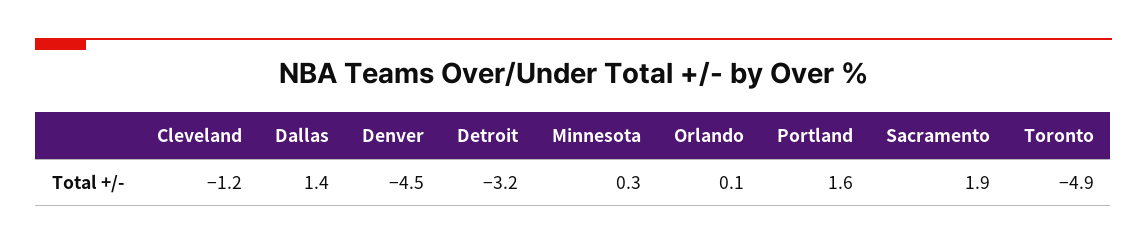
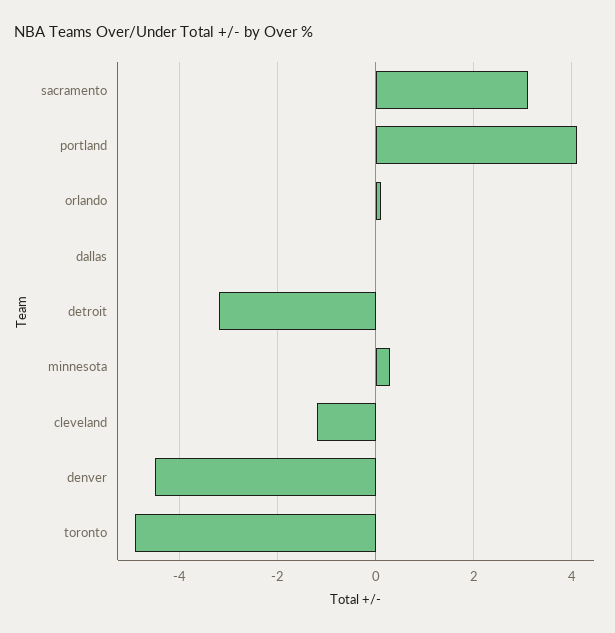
Dallas: 1.4 -> 0
Portland: 1.6 -> 4
Sacramento: 1.9 -> 3

